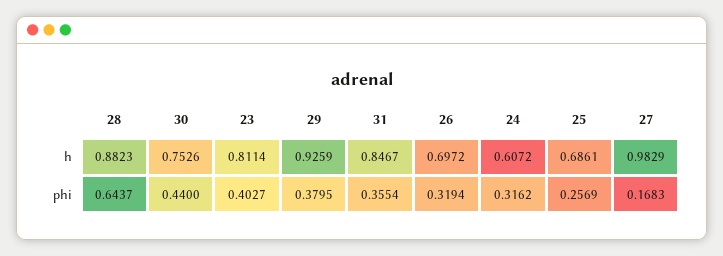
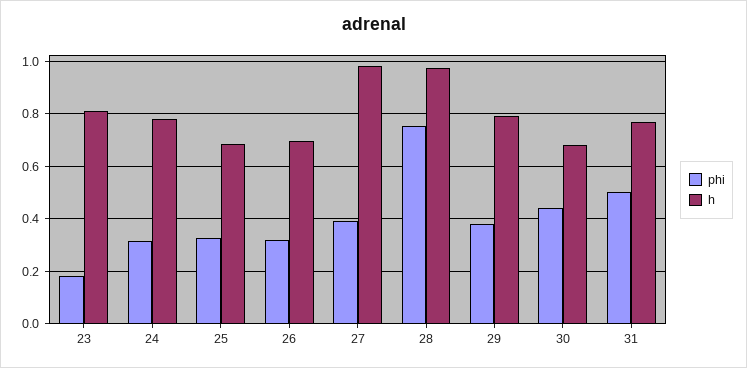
h, 28: 0.8823 -> 0.975
h, 30: 0.7526 -> 0.675
h, 29: 0.9259 -> 0.8
h, 31: 0.8467 -> 0.775
h, 24: 0.6072 -> 0.775
phi, 28: 0.6437 -> 0.75
phi, 23: 0.4027 -> 0.175
phi, 31: 0.3554 -> 0.5
phi, 25: 0.2569 -> 0.325
phi, 27: 0.1683 -> 0.4

